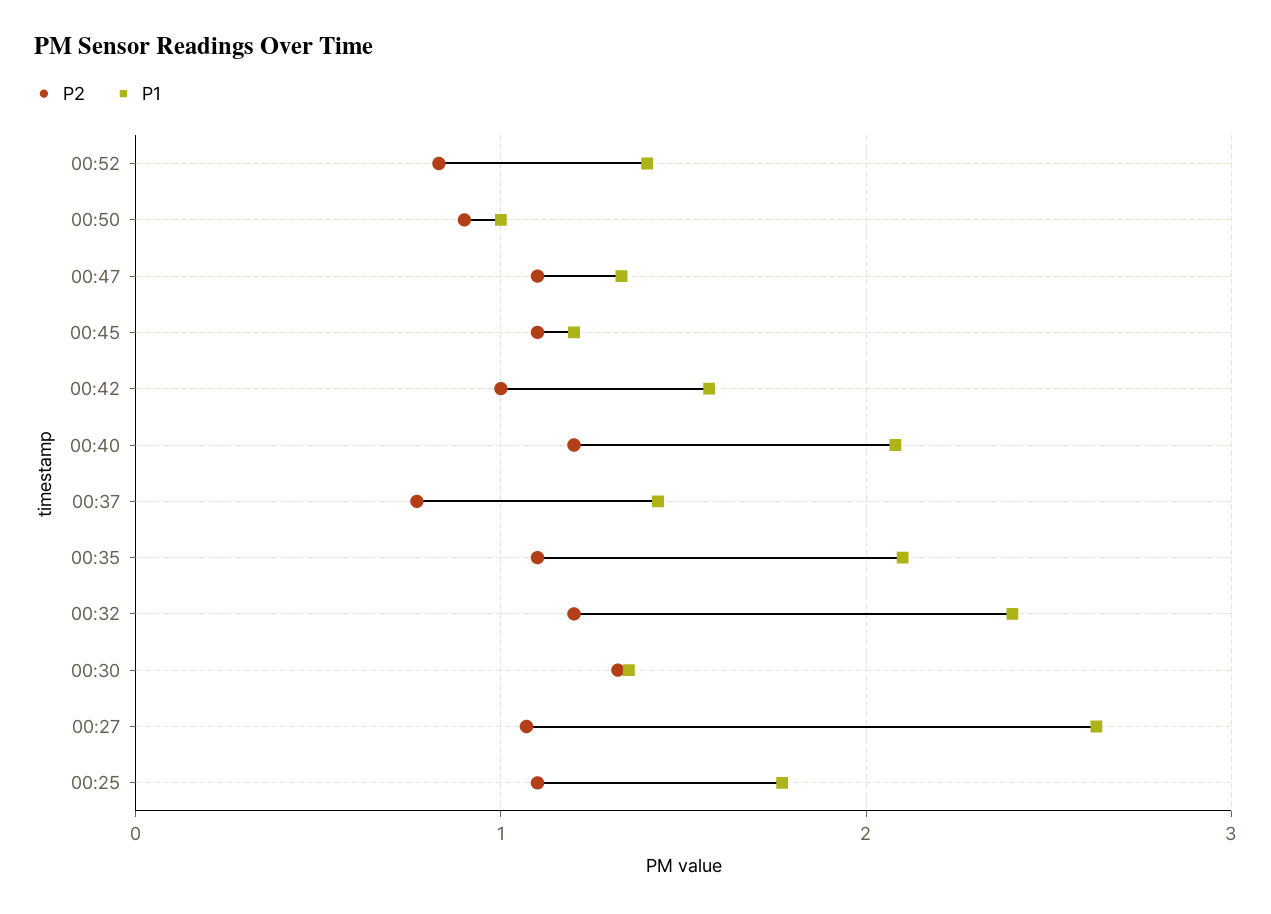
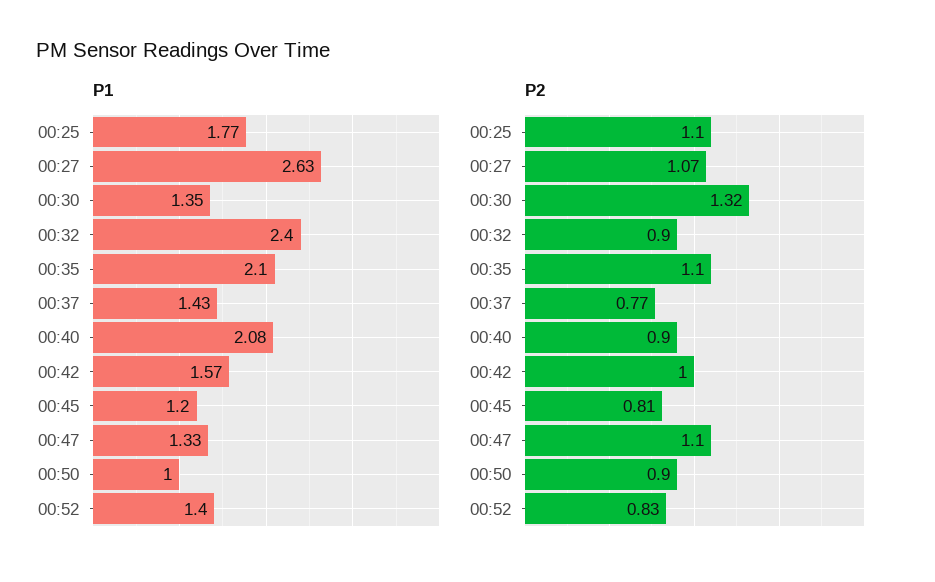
P2, 00:45: 1.1 -> 0.81
P2, 00:40: 1.2 -> 0.9
P2, 00:32: 1.2 -> 0.9

